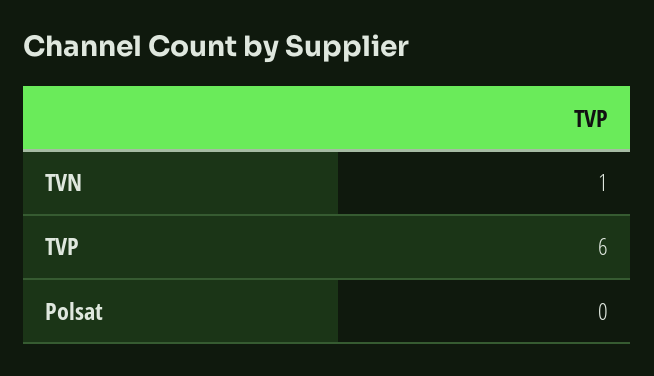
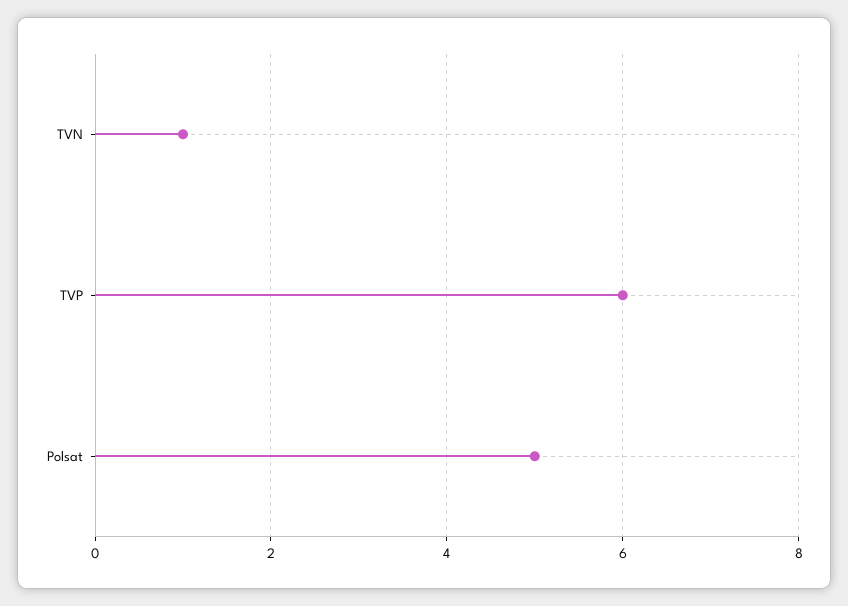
Polsat: 0 -> 5

